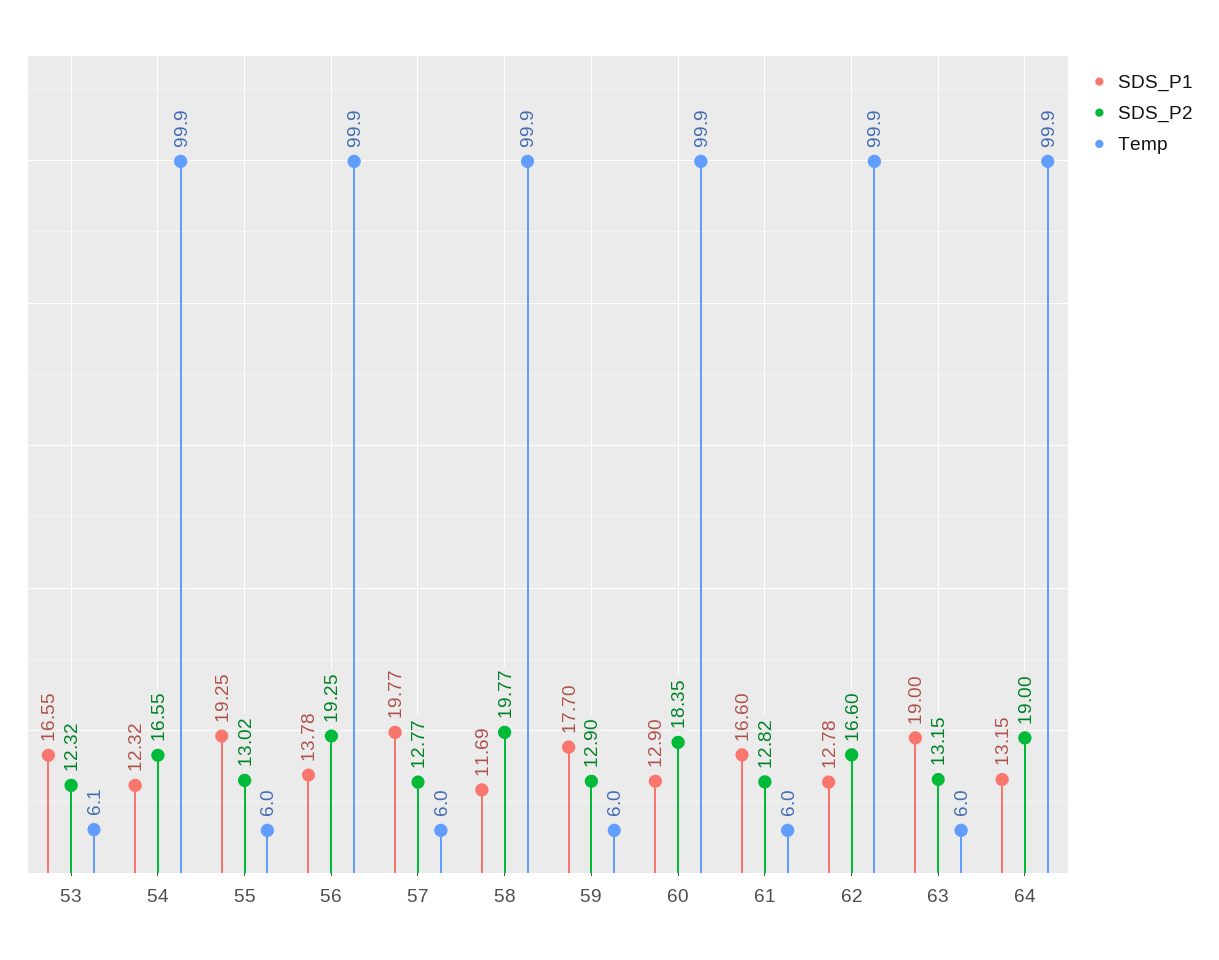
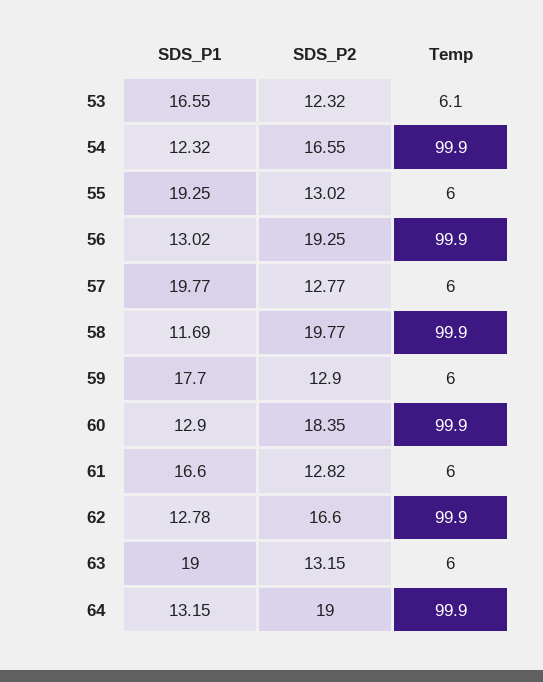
SDS_P1, 56: 13.78 -> 13.02

